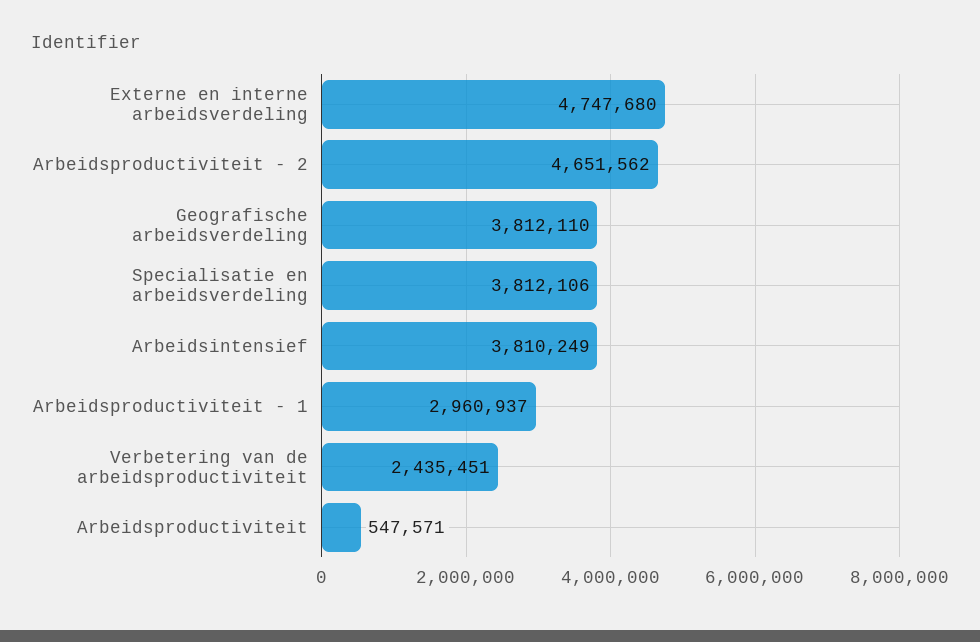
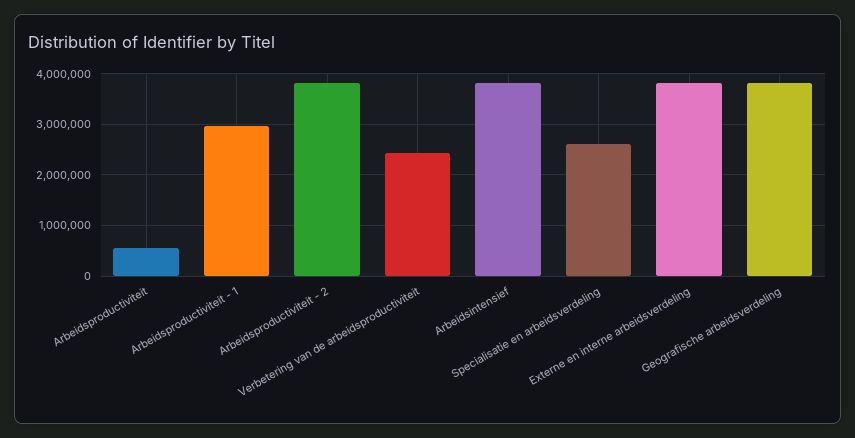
Externe en interne arbeidsverdeling: 4747680 -> 3800000
Arbeidsproductiviteit - 2: 4651562 -> 3800000
Specialisatie en arbeidsverdeling: 3812106 -> 2600000

